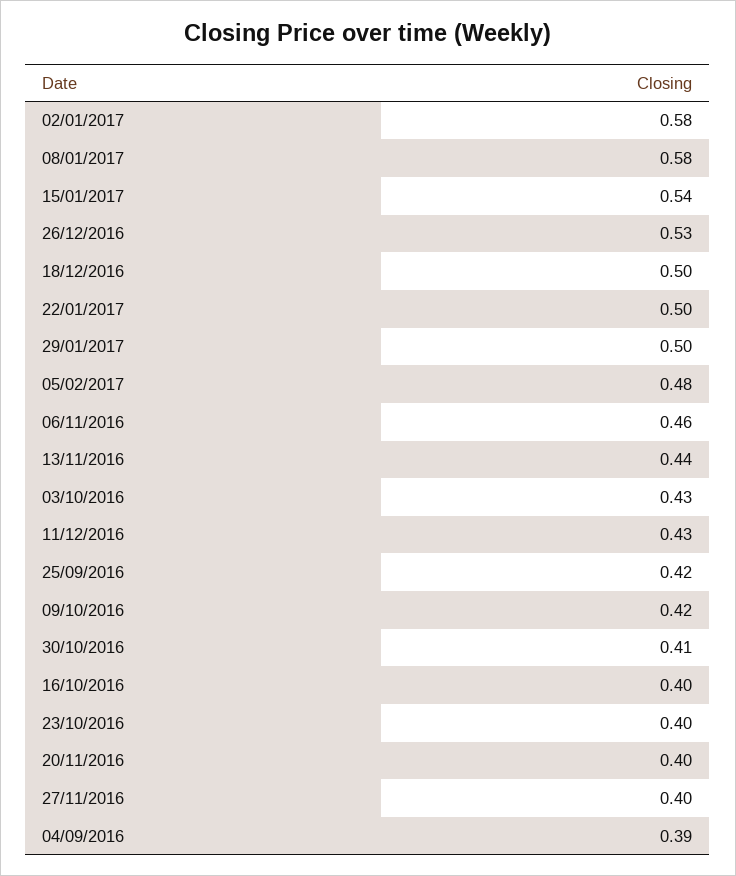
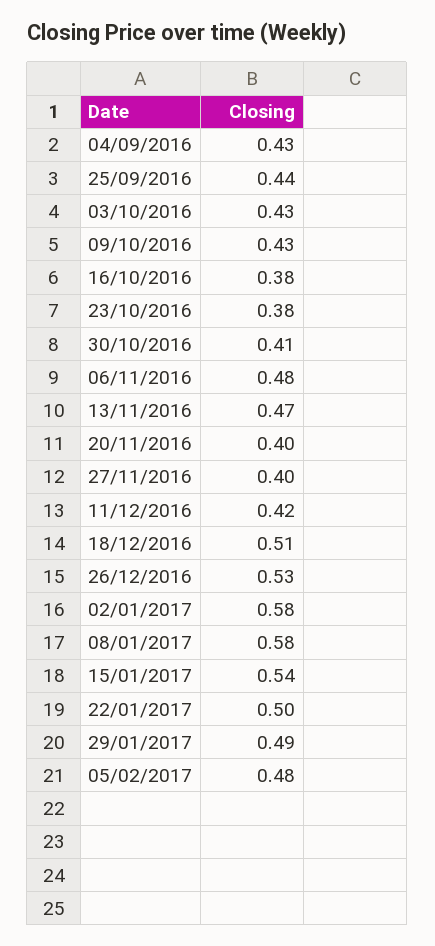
18/12/2016: 0.5 -> 0.51
29/01/2017: 0.5 -> 0.49
06/11/2016: 0.46 -> 0.48
13/11/2016: 0.44 -> 0.47
11/12/2016: 0.43 -> 0.42
25/09/2016: 0.42 -> 0.44
09/10/2016: 0.42 -> 0.43
16/10/2016: 0.4 -> 0.38
23/10/2016: 0.4 -> 0.38
04/09/2016: 0.39 -> 0.43

